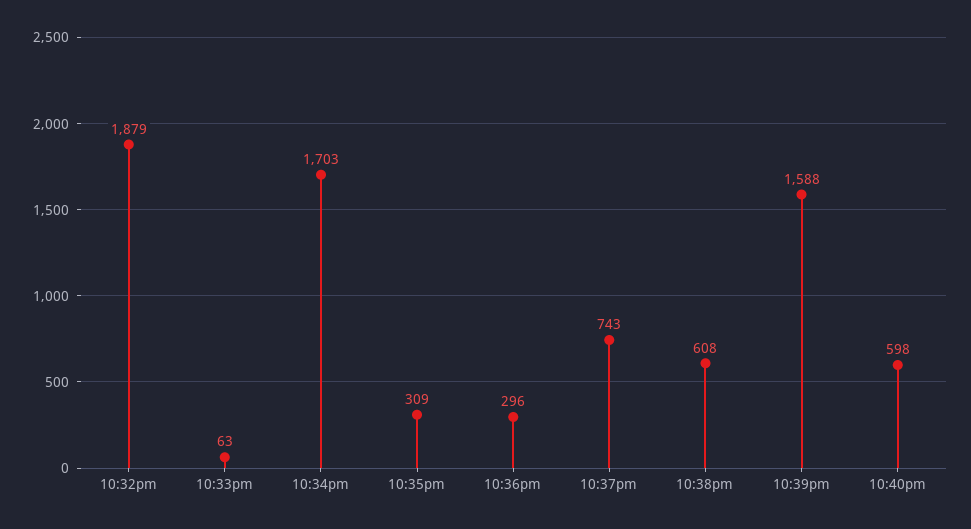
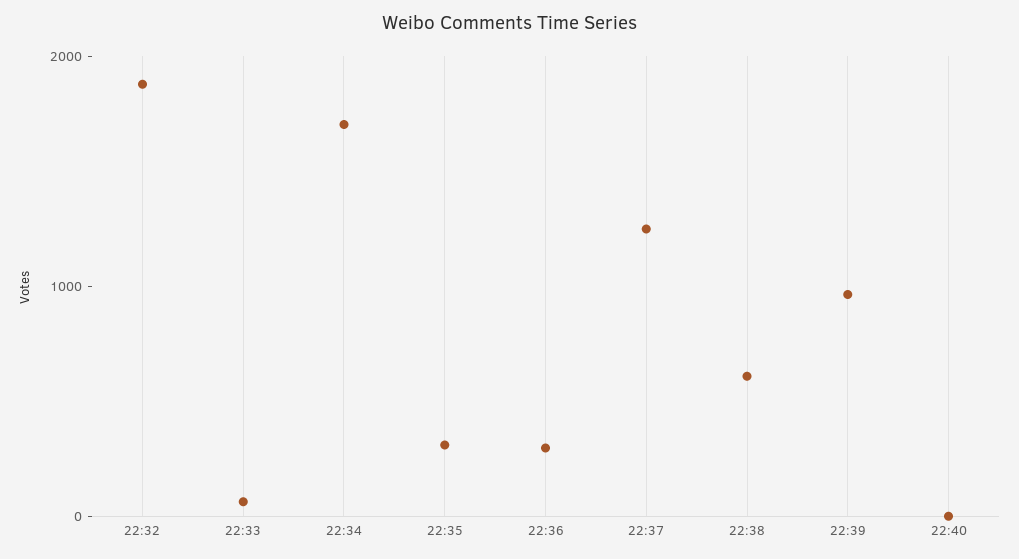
10:37pm: 743 -> 1200
10:39pm: 1588 -> 1000
10:40pm: 598 -> 0

